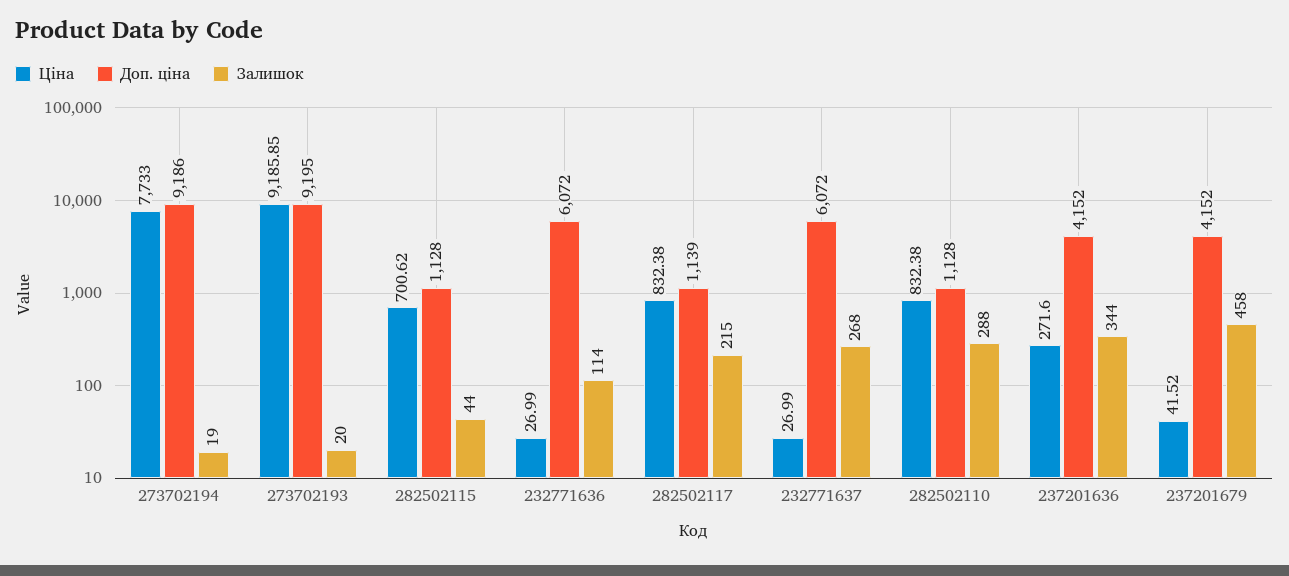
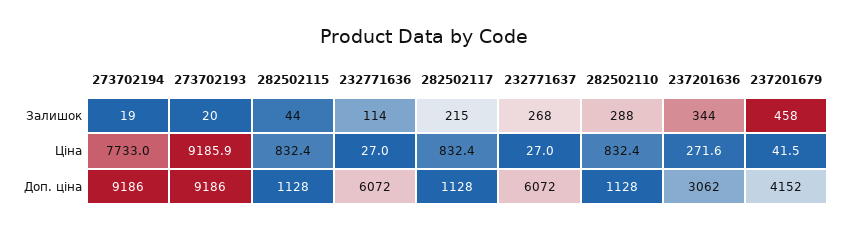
Доп. ціна, 273702193: 9195 -> 9186
Ціна, 282502115: 700.62 -> 832.4
Доп. ціна, 282502117: 1139 -> 1128
Доп. ціна, 237201636: 4152 -> 3062

